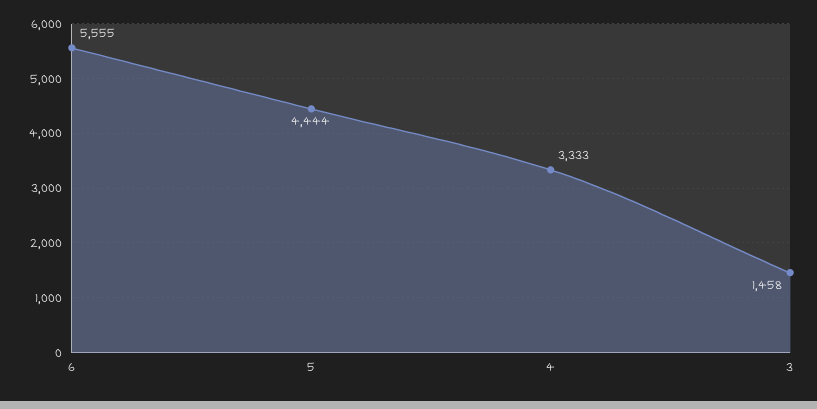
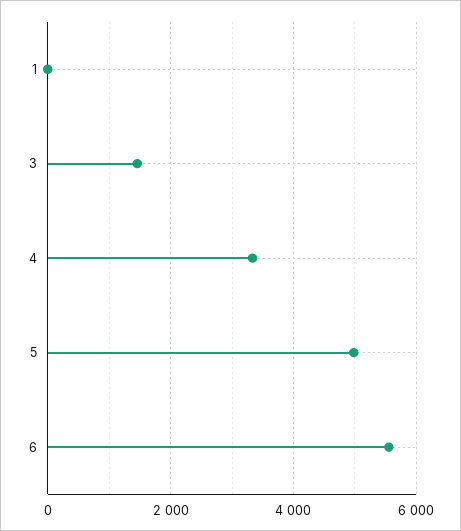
5: 4444 -> 5000
1: none -> 0

